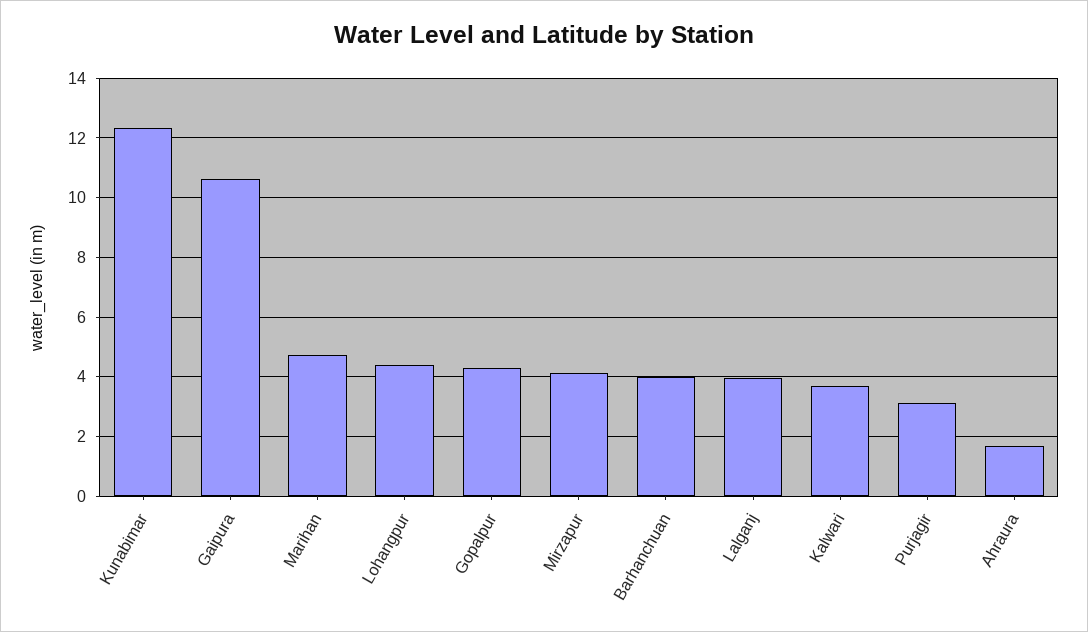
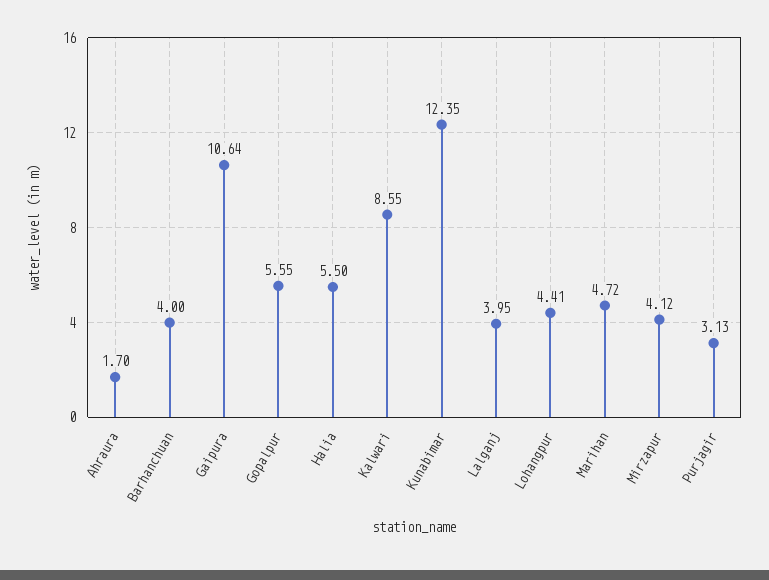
Gopalpur: 4.25 -> 5.55
Kalwari: 3.75 -> 8.55
Halia: none -> 5.5

